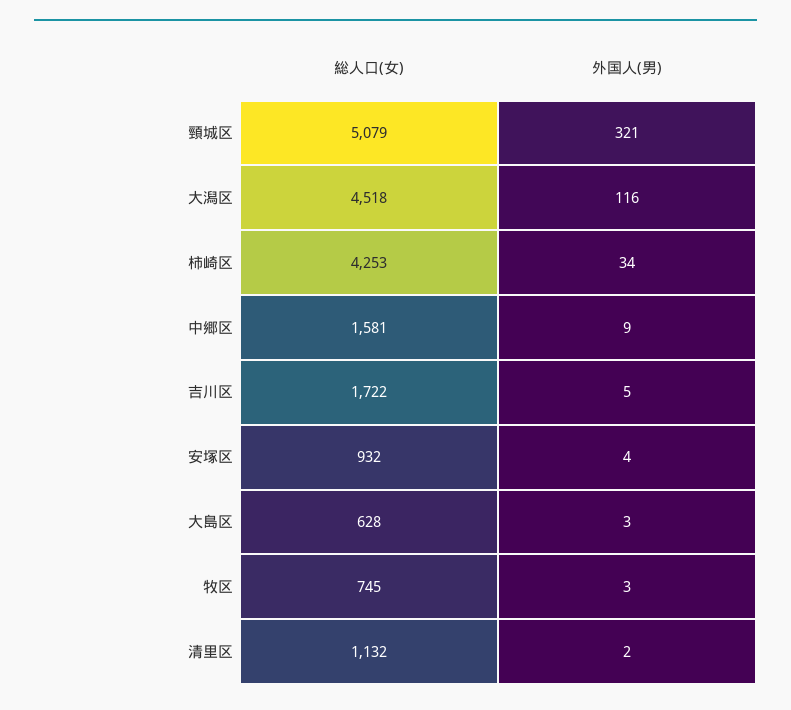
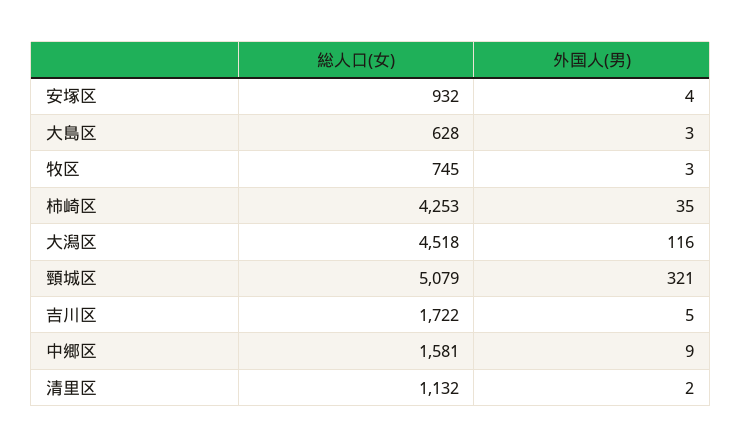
外国人(男), 柿崎区: 34 -> 35

